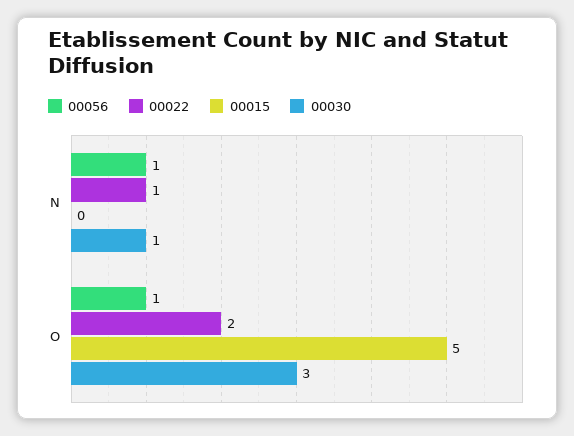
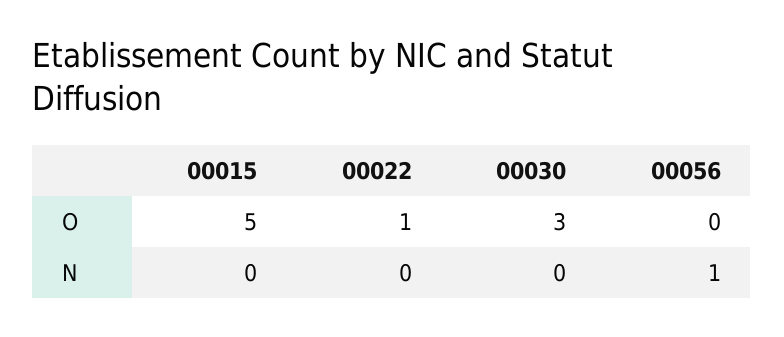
00022, N: 1 -> 0
00030, N: 1 -> 0
00056, O: 1 -> 0
00022, O: 2 -> 1

